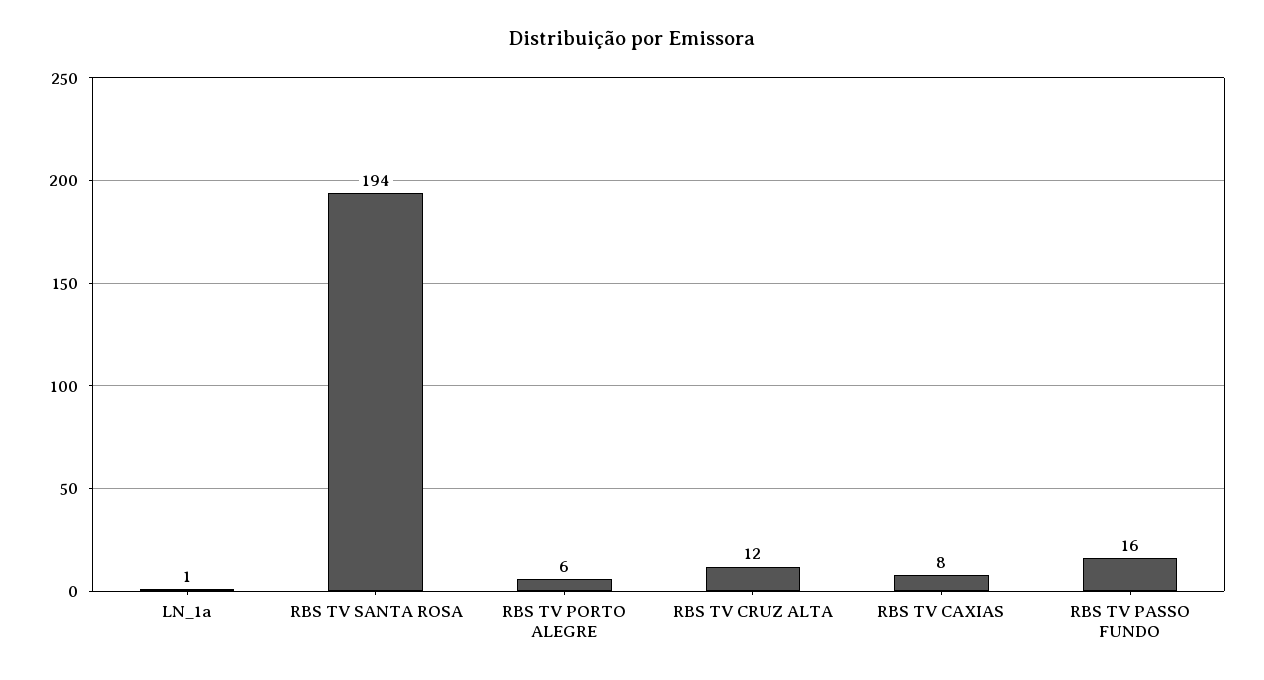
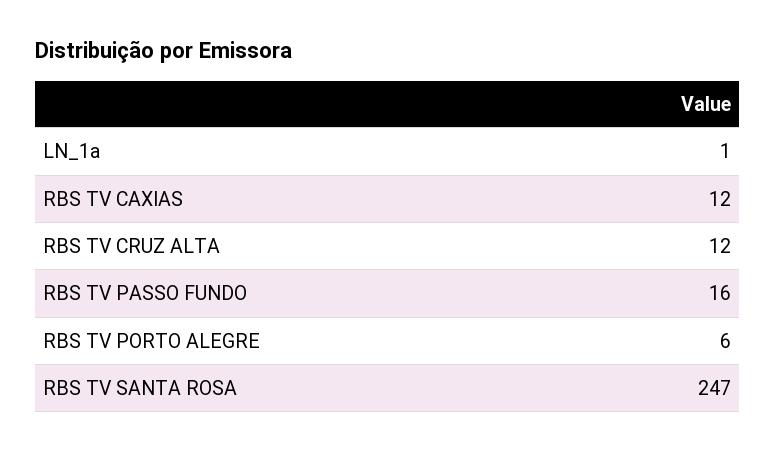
RBS TV SANTA ROSA: 194 -> 247
RBS TV CAXIAS: 8 -> 12

